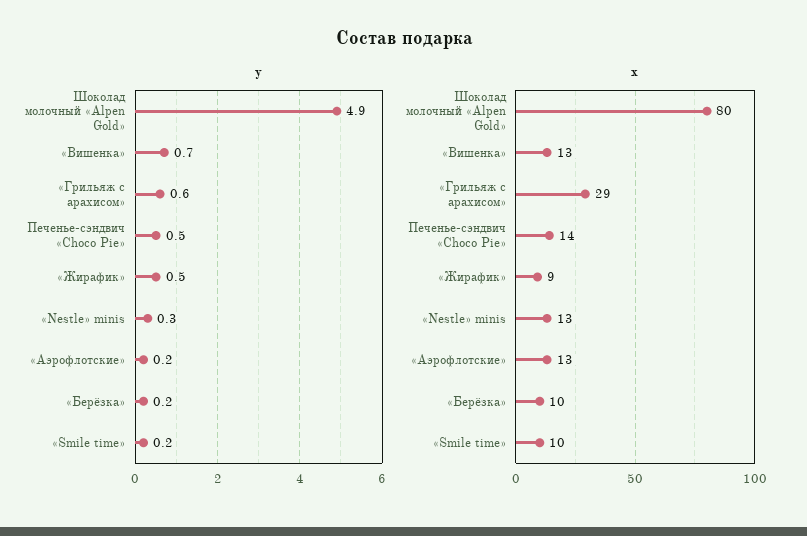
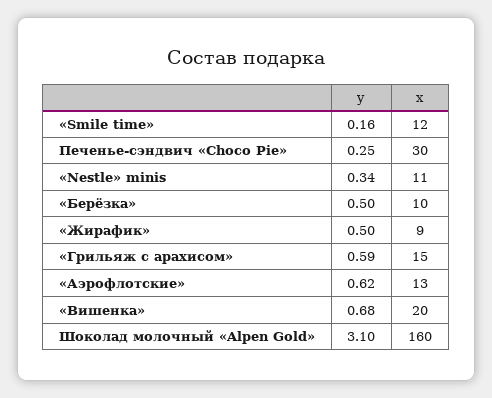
y, Шоколад молочный «Alpen Gold»: 4.9 -> 3.1
y, Печенье-сэндвич «Choco Pie»: 0.5 -> 0.25
y, «Аэрофлотские»: 0.2 -> 0.62
y, «Берёзка»: 0.2 -> 0.5
x, Шоколад молочный «Alpen Gold»: 80 -> 160
x, «Вишенка»: 13 -> 20
x, «Грильяж с арахисом»: 29 -> 15
x, Печенье-сэндвич «Choco Pie»: 14 -> 30
x, «Nestle» minis: 13 -> 11
x, «Smile time»: 10 -> 12

